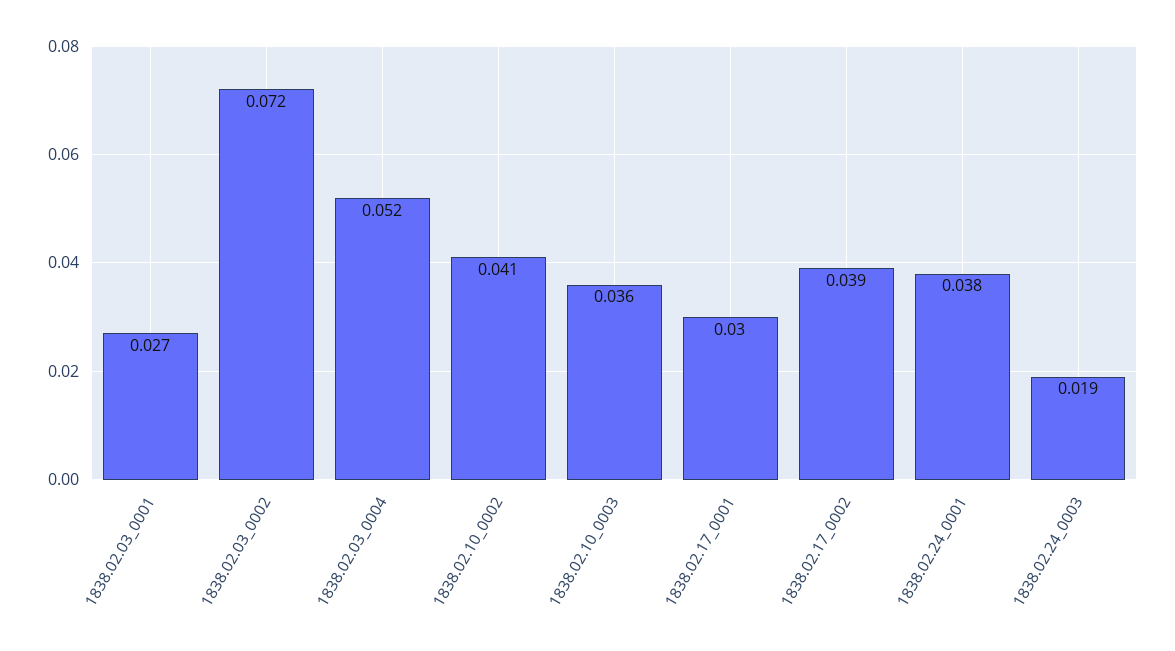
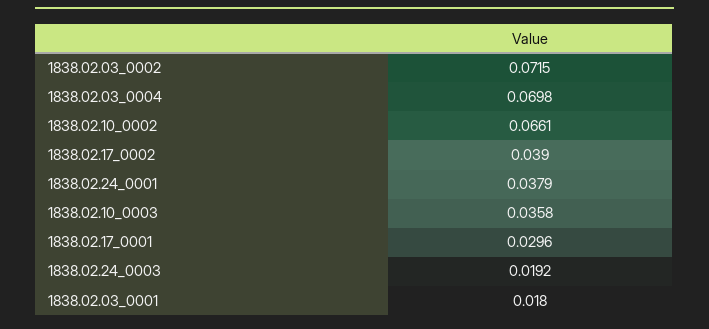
1838.02.03_0001: 0.027 -> 0.018
1838.02.03_0004: 0.052 -> 0.0698
1838.02.10_0002: 0.041 -> 0.0661

